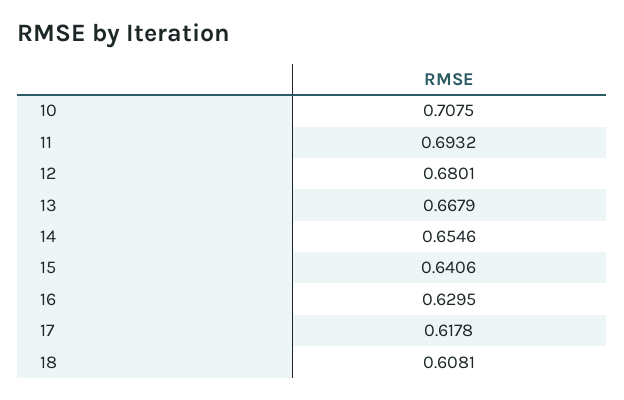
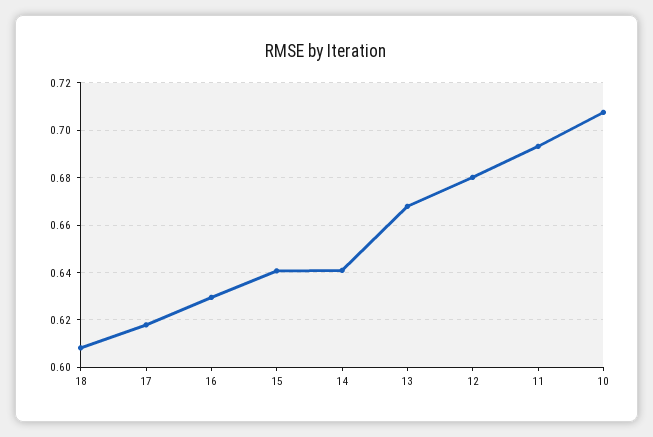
14: 0.6546 -> 0.64

